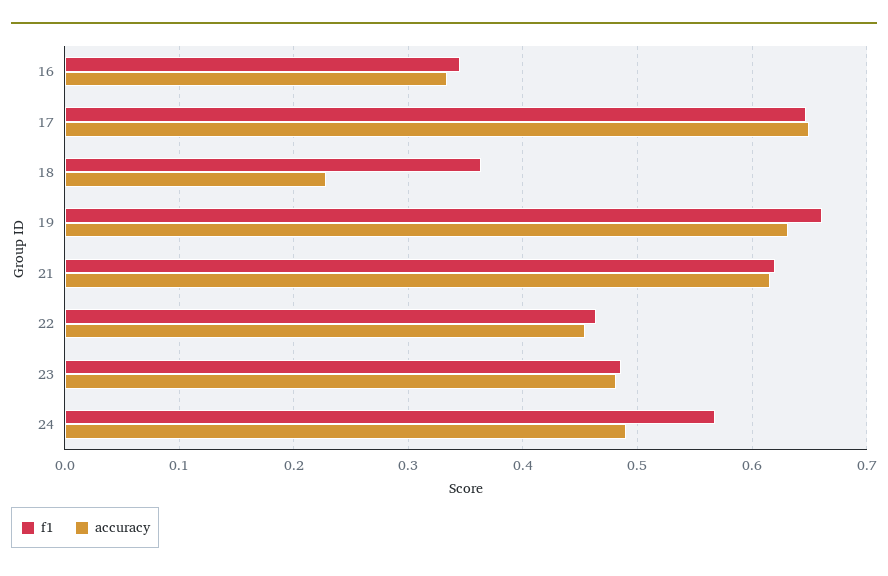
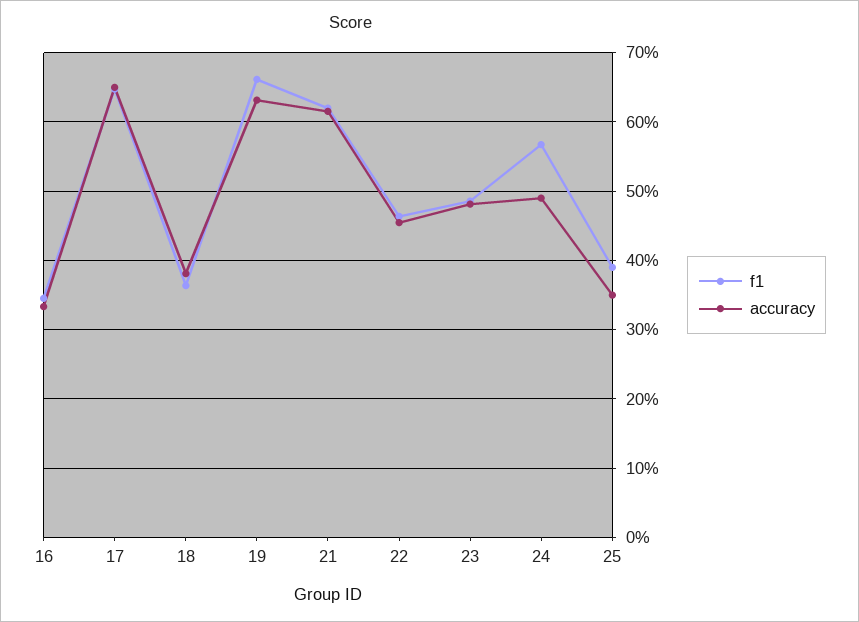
accuracy, 18: 0.23 -> 0.38
f1, 25: none -> 0.39
accuracy, 25: none -> 0.35

